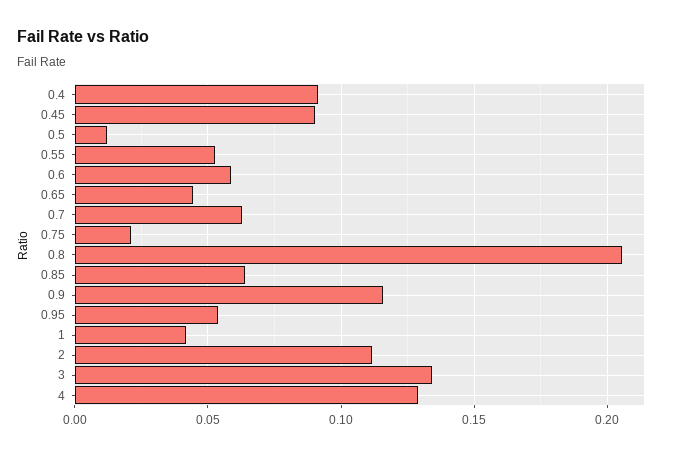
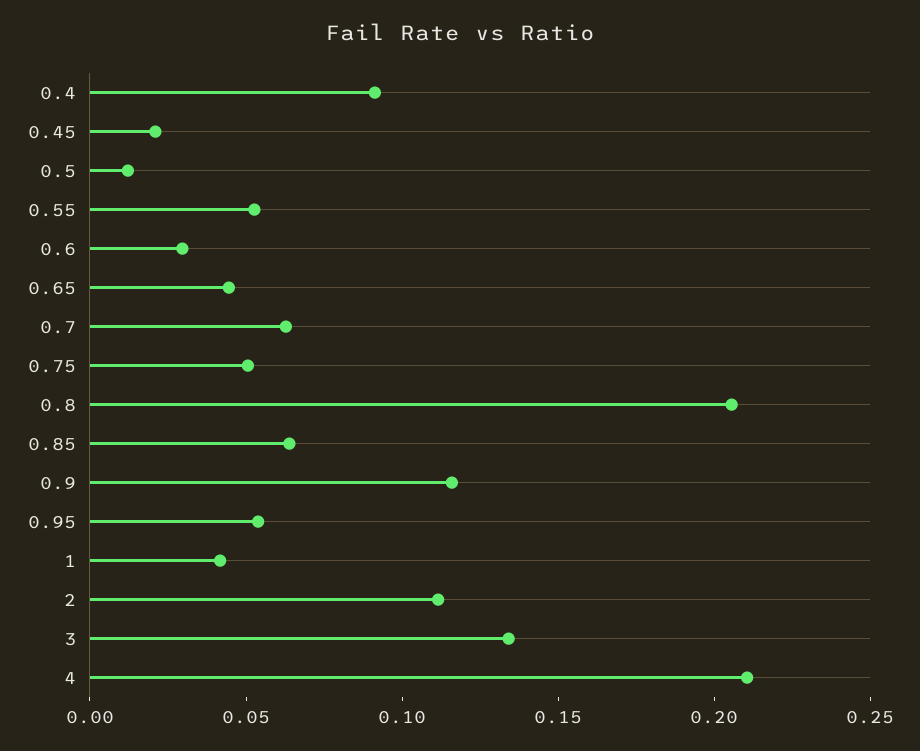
0.45: 0.09 -> 0.02
0.6: 0.06 -> 0.03
0.75: 0.02 -> 0.05
4: 0.13 -> 0.21

